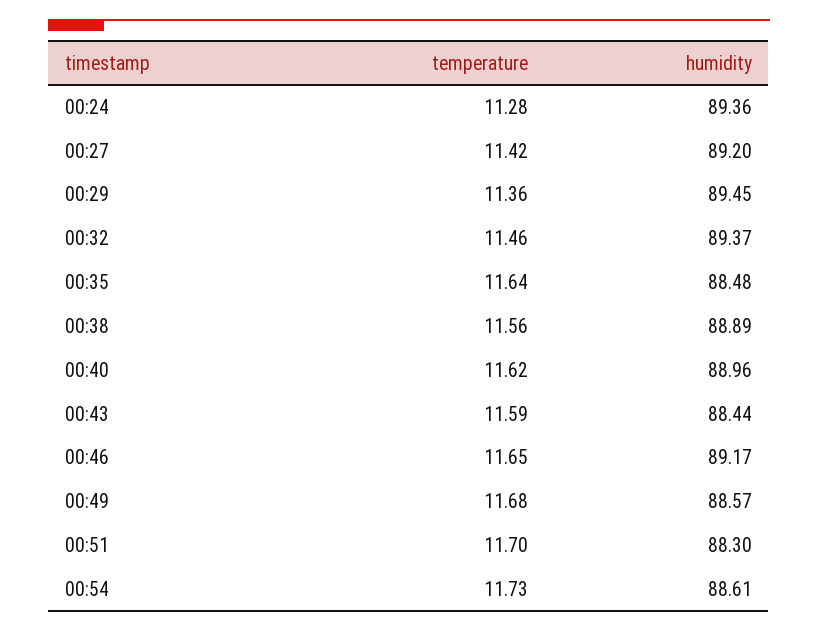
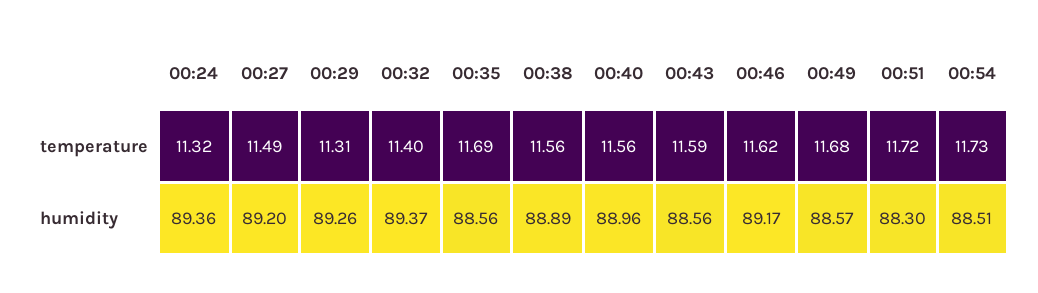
temperature, 00:24: 11.28 -> 11.32
temperature, 00:27: 11.42 -> 11.49
temperature, 00:29: 11.36 -> 11.31
humidity, 00:29: 89.45 -> 89.26
temperature, 00:32: 11.46 -> 11.4
temperature, 00:35: 11.64 -> 11.69
humidity, 00:35: 88.48 -> 88.56
temperature, 00:40: 11.62 -> 11.56
humidity, 00:43: 88.44 -> 88.56
temperature, 00:46: 11.65 -> 11.62
temperature, 00:51: 11.7 -> 11.72
humidity, 00:54: 88.61 -> 88.51

